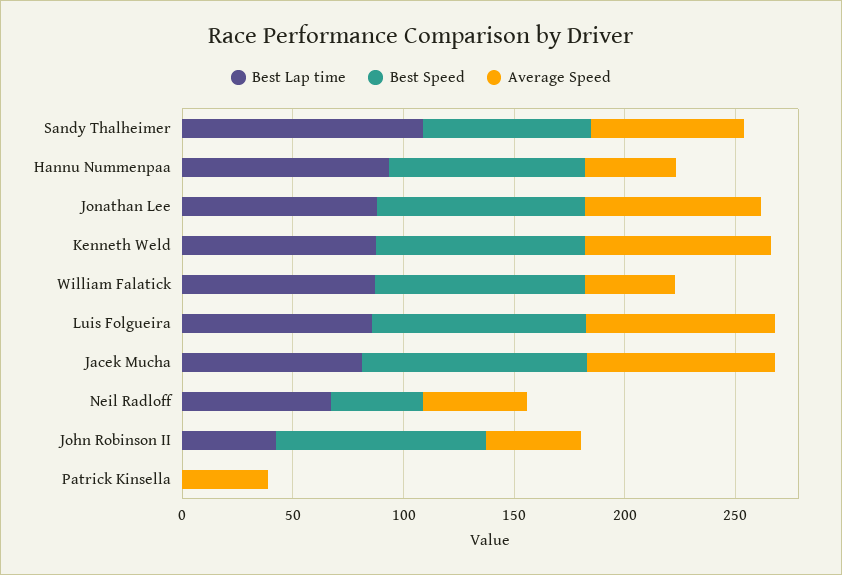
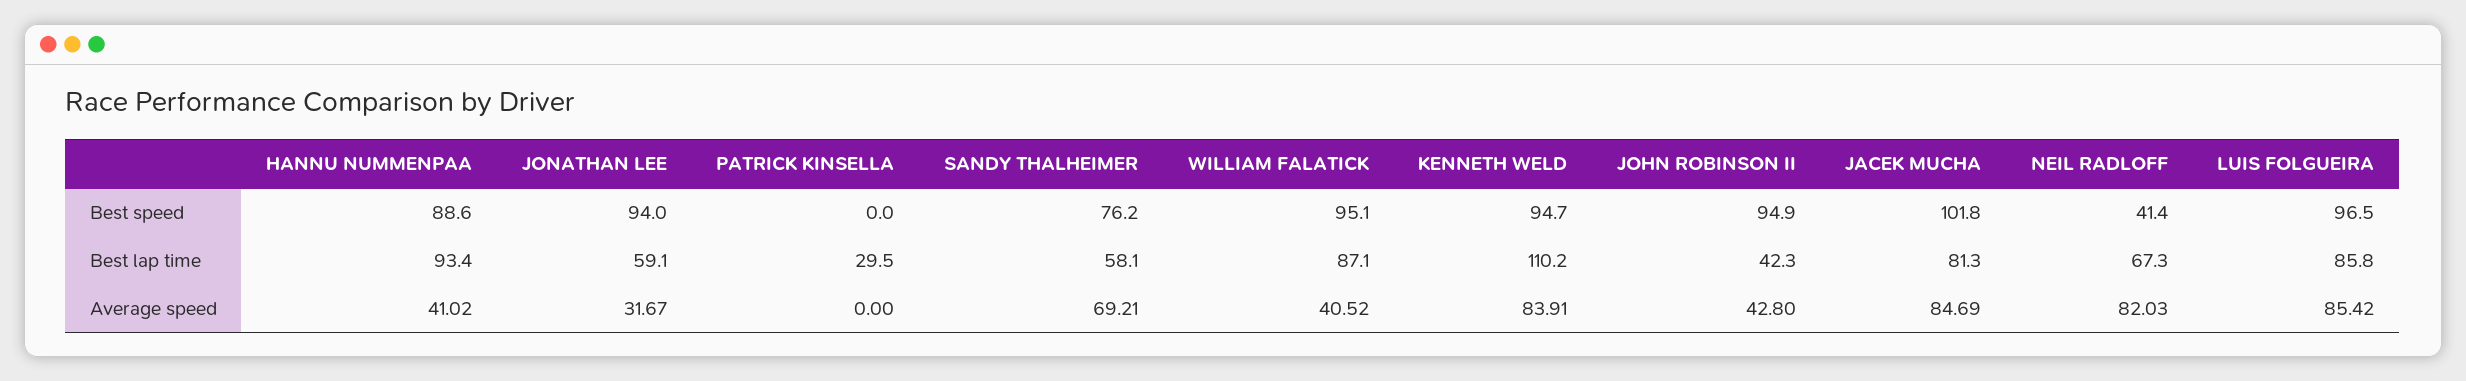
Best Lap time, Sandy Thalheimer: 110 -> 58.1
Best Lap time, Jonathan Lee: 90 -> 59.1
Average Speed, Jonathan Lee: 80 -> 31.67
Best Lap time, Kenneth Weld: 90 -> 110.2
Average Speed, Neil Radloff: 50 -> 82.03
Best Lap time, Patrick Kinsella: 0 -> 29.5
Average Speed, Patrick Kinsella: 40 -> 0

